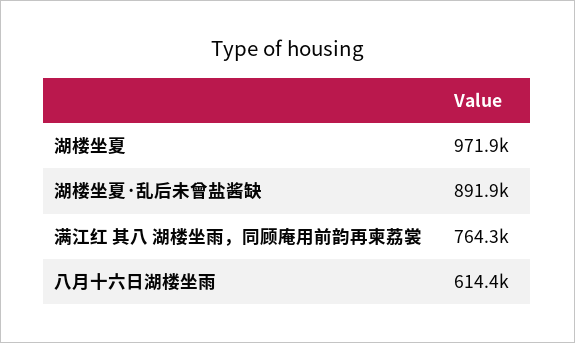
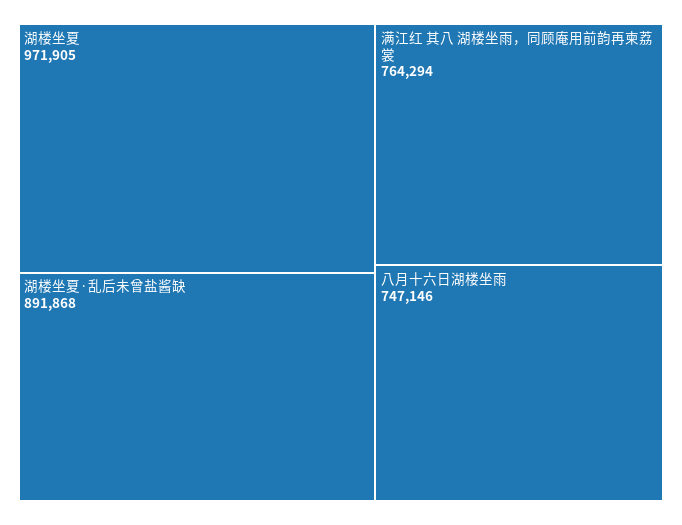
八月十六日湖楼坐雨: 614400 -> 747146

